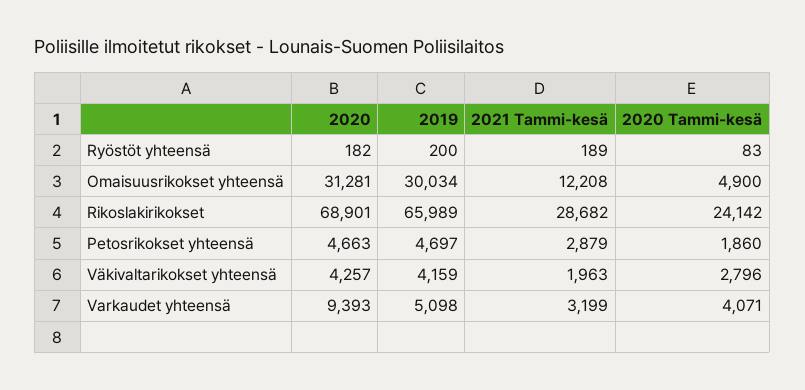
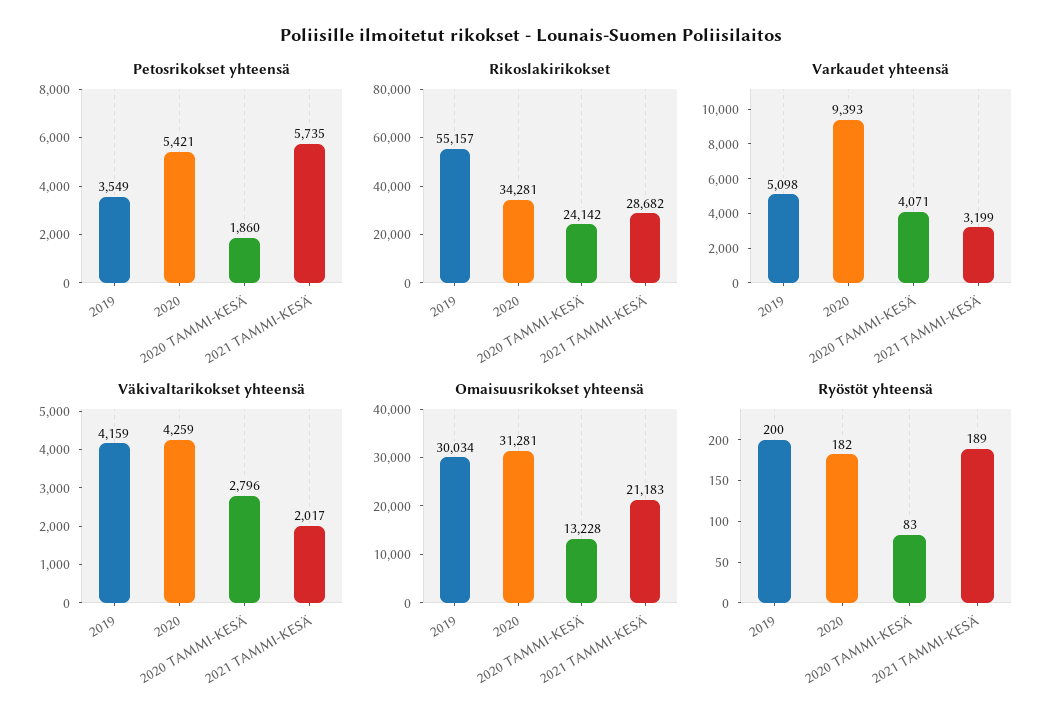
Omaisuusrikokset yhteensä, 2021 Tammi-kesä: 12208 -> 21183
Omaisuusrikokset yhteensä, 2020 Tammi-kesä: 4900 -> 13228
Rikoslakirikokset, 2020: 68901 -> 34281
Rikoslakirikokset, 2019: 65989 -> 55157
Petosrikokset yhteensä, 2020: 4663 -> 5421
Petosrikokset yhteensä, 2019: 4697 -> 3549
Petosrikokset yhteensä, 2021 Tammi-kesä: 2879 -> 5735
Väkivaltarikokset yhteensä, 2020: 4257 -> 4259
Väkivaltarikokset yhteensä, 2021 Tammi-kesä: 1963 -> 2017

